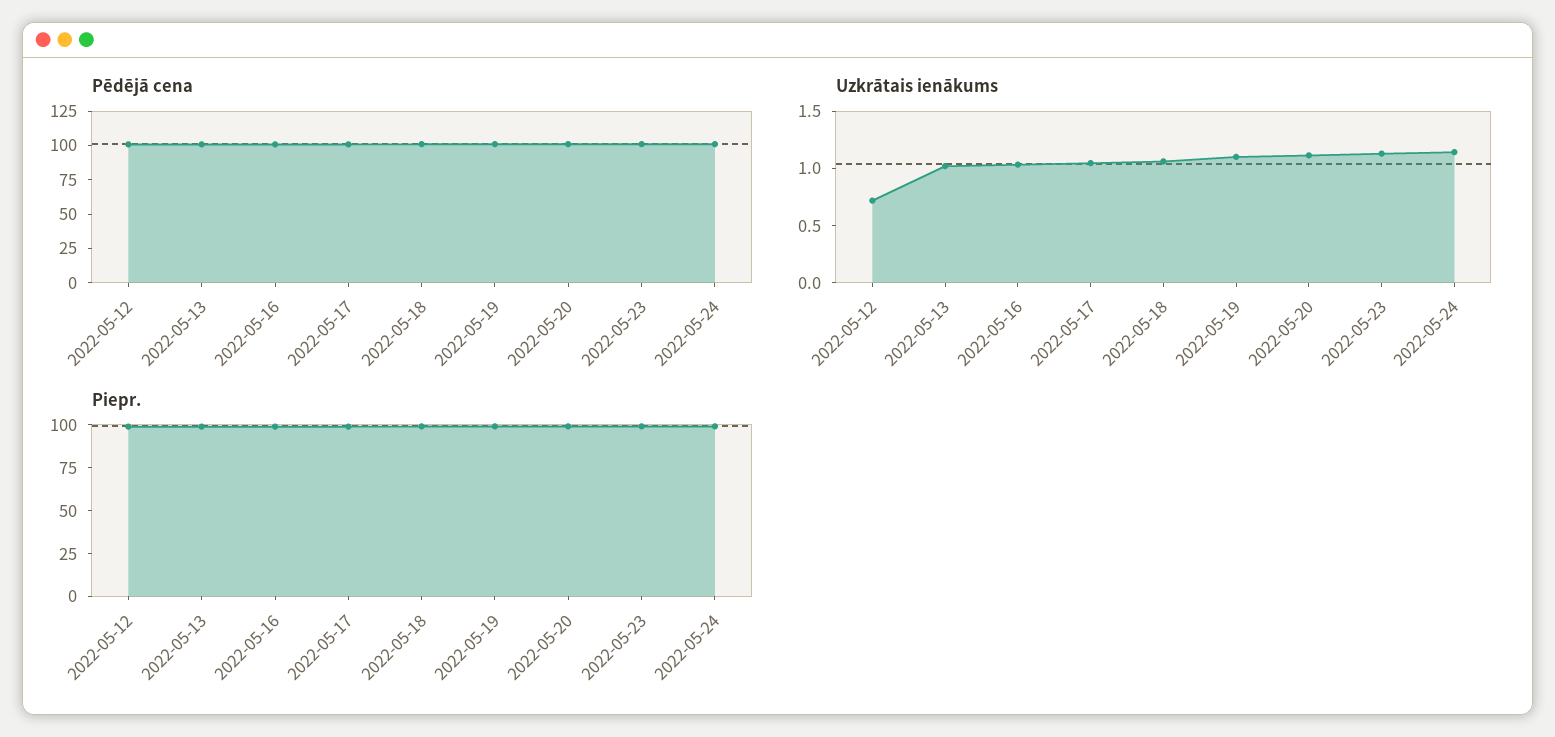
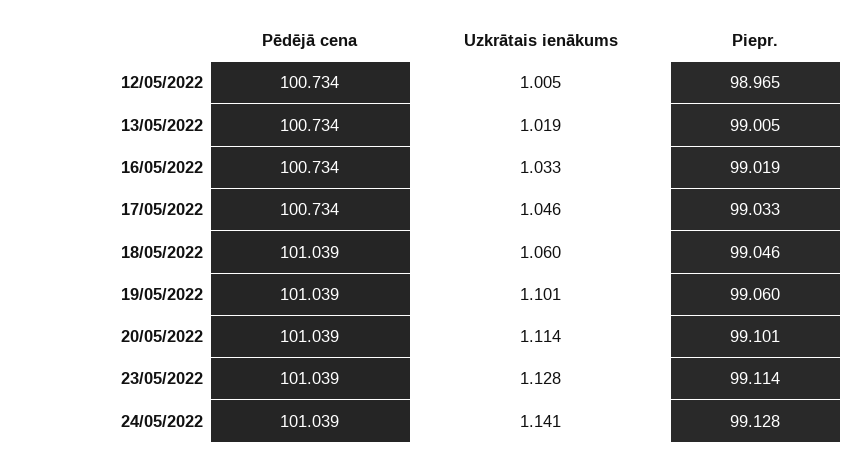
Uzkrātais ienākums, 2022-05-12: 0.7 -> 1.005

